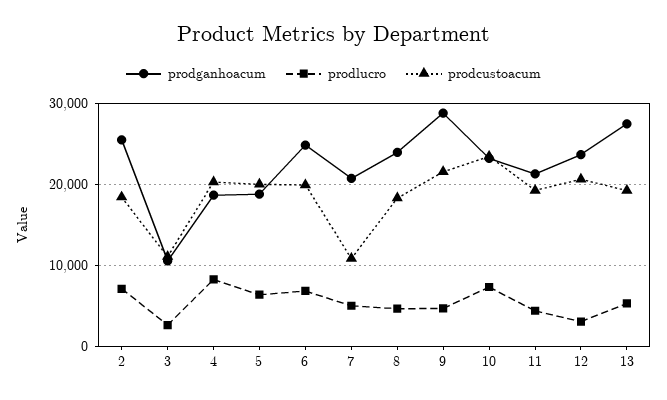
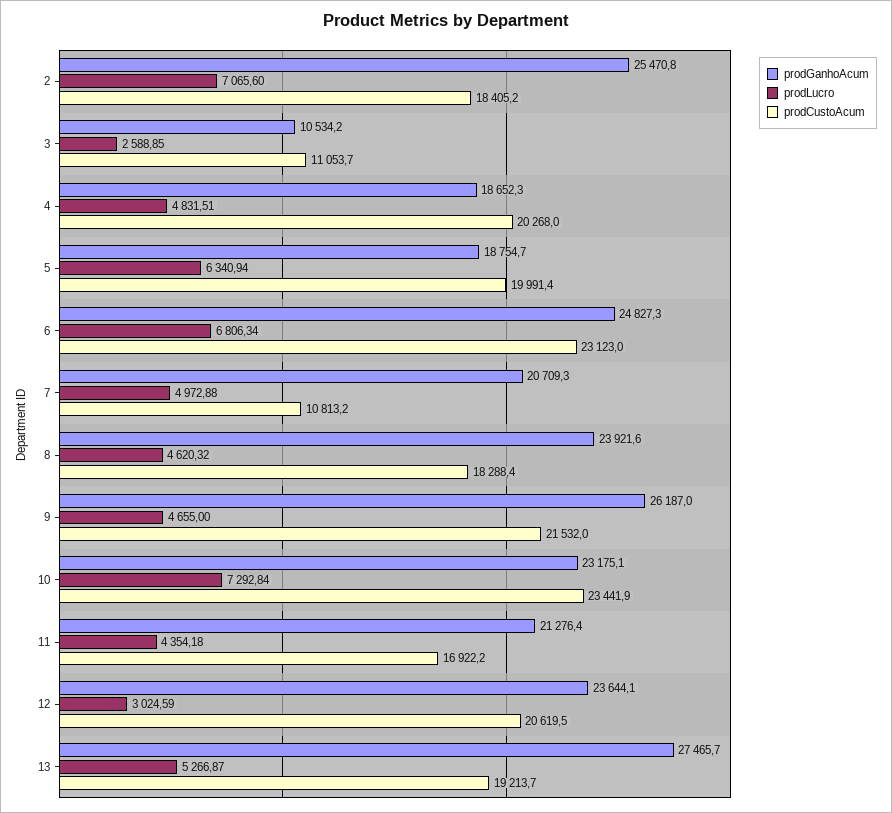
prodlucro, 4: 8000 -> 4831.51
prodcustoacum, 6: 20000 -> 23123
prodganhoacum, 9: 29000 -> 26187
prodcustoacum, 11: 19000 -> 16922.2

